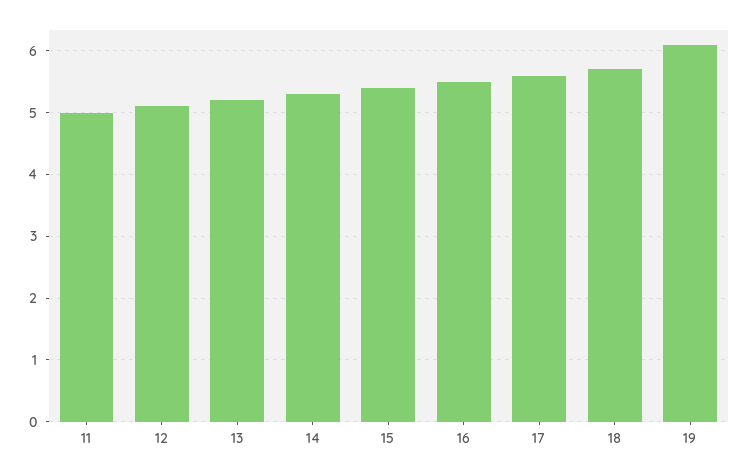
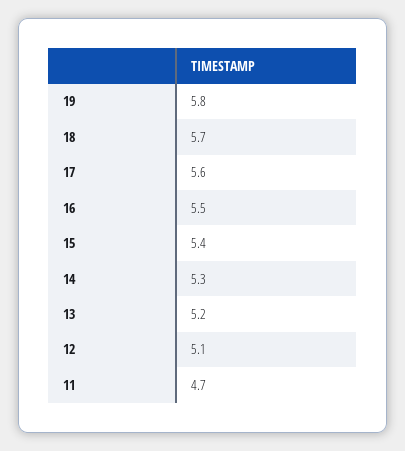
11: 5 -> 4.7
19: 6.1 -> 5.8

